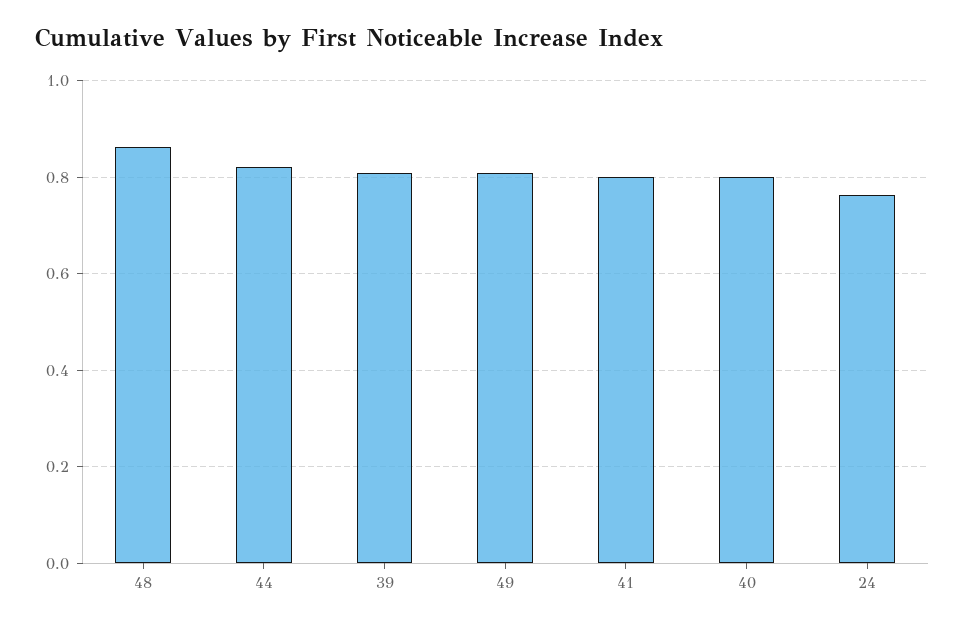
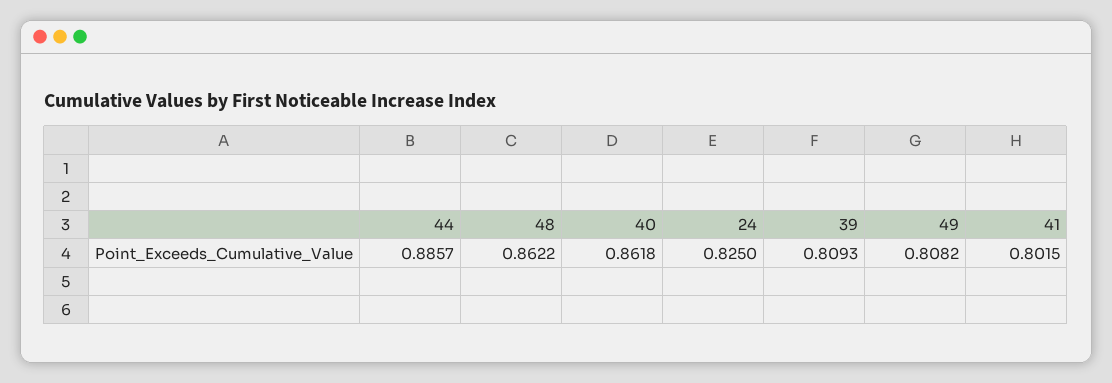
44: 0.82 -> 0.8857
40: 0.8 -> 0.8618
24: 0.76 -> 0.825

